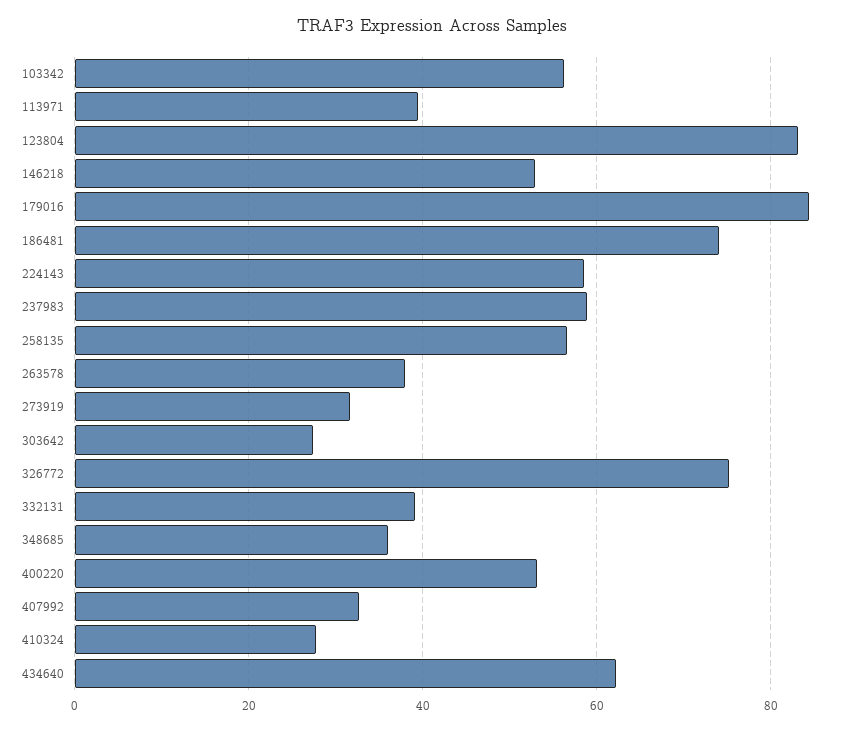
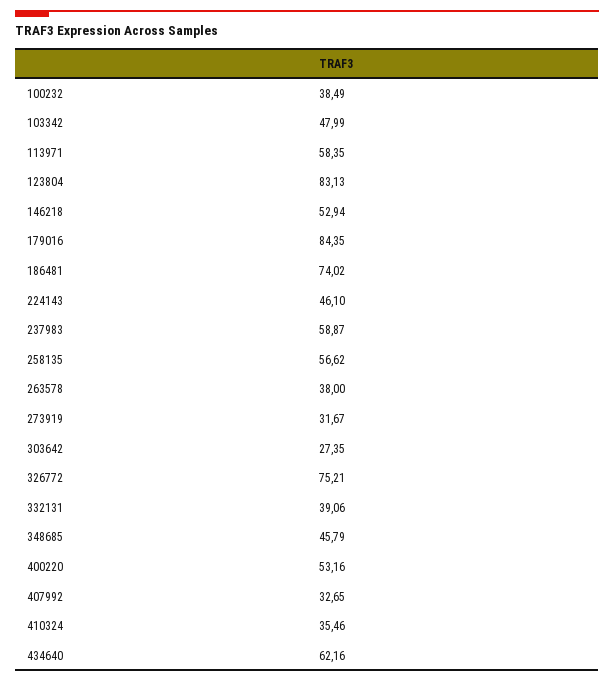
103342: 56 -> 47.99
113971: 40 -> 58.35
224143: 58 -> 46.1
348685: 36 -> 45.79
410324: 28 -> 35.46
100232: none -> 38.49

